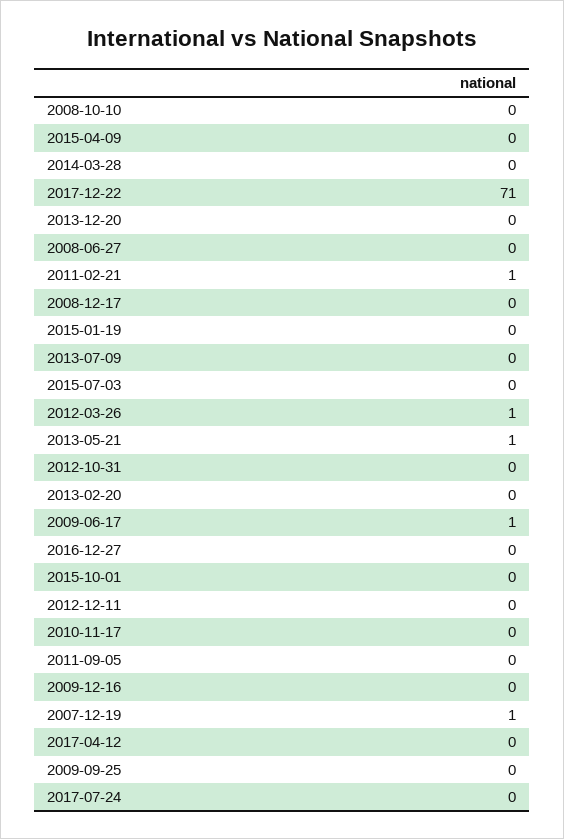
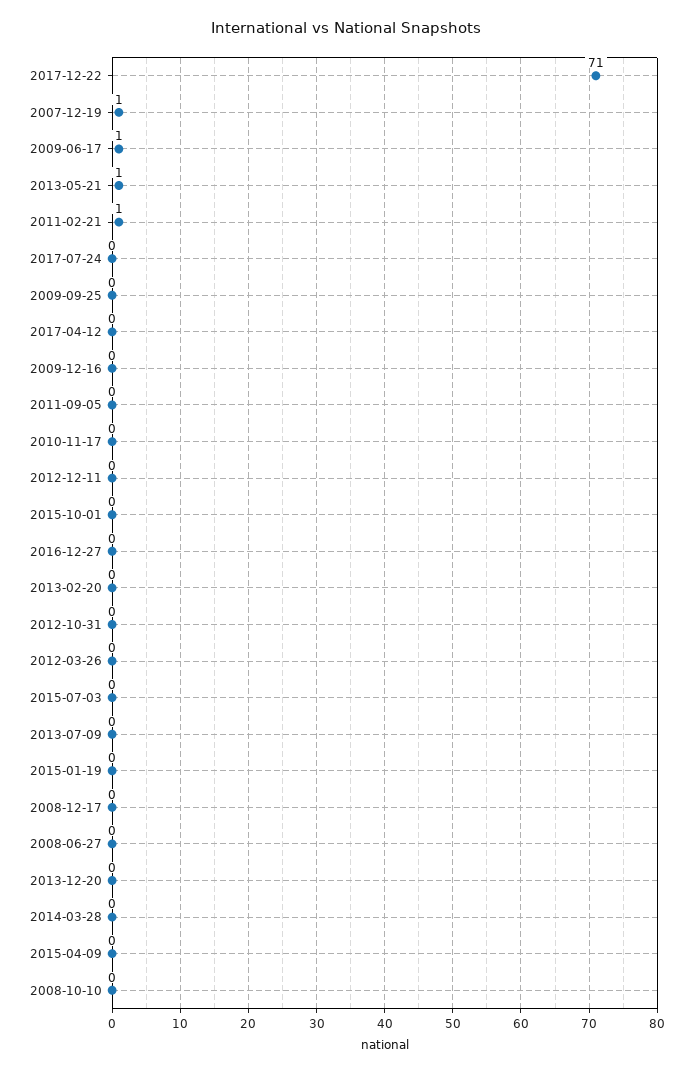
2012-03-26: 1 -> 0

